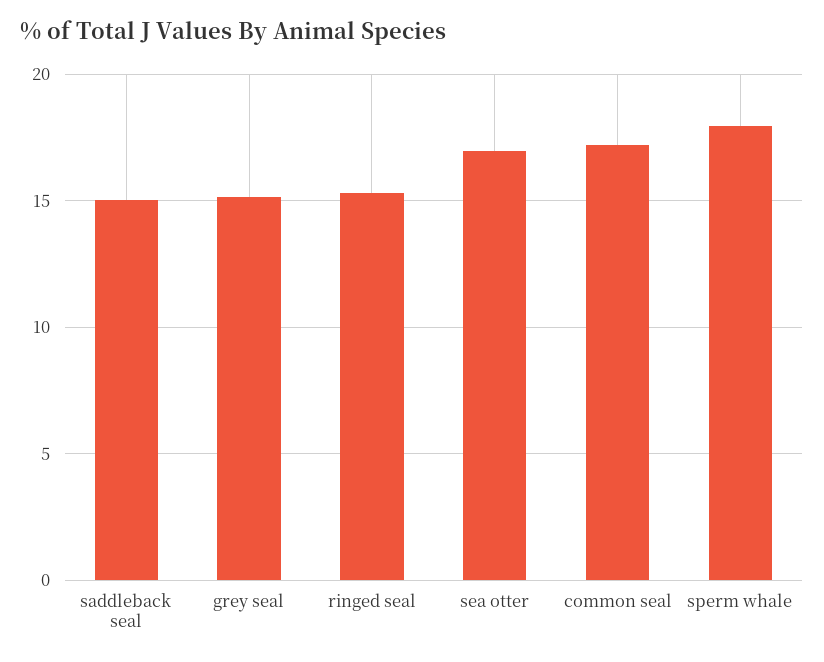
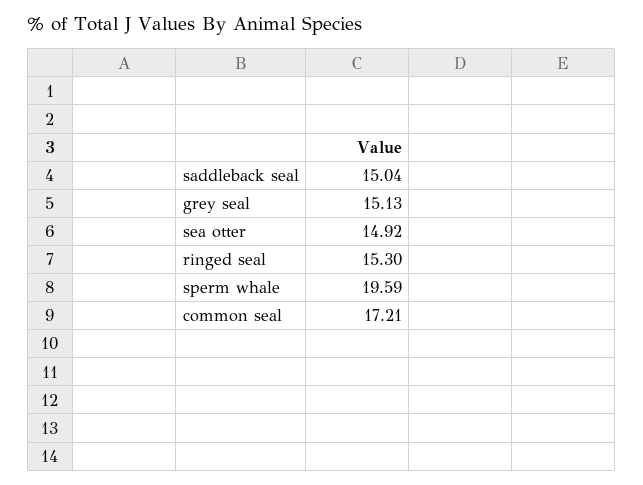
sea otter: 17 -> 14.92
sperm whale: 18 -> 19.59

